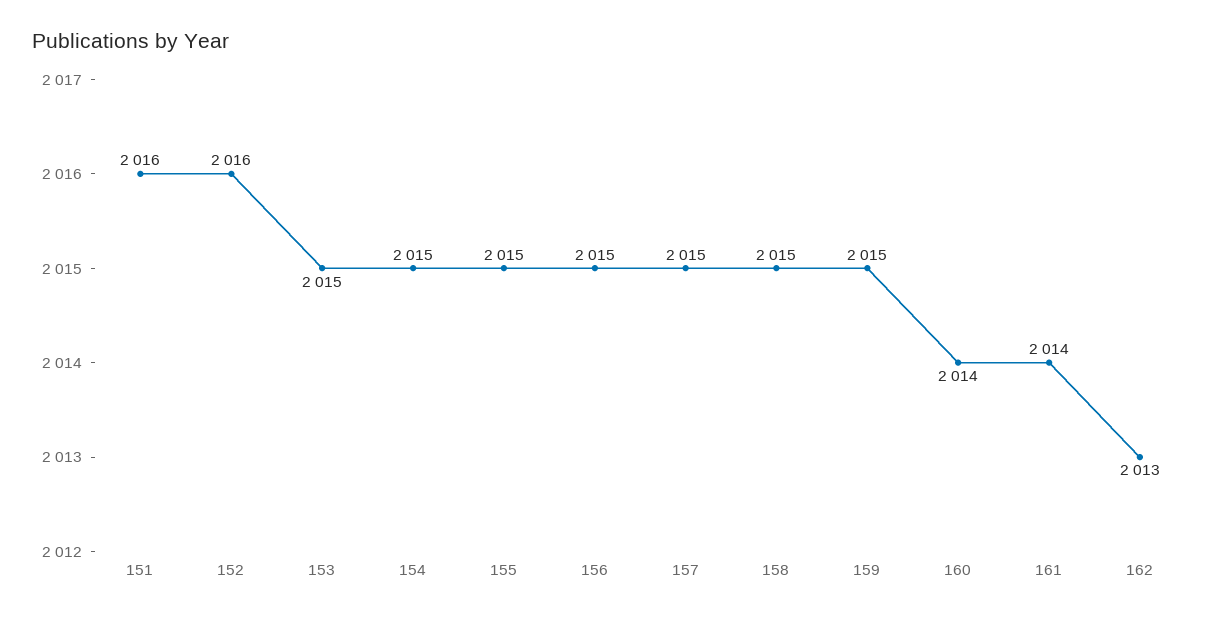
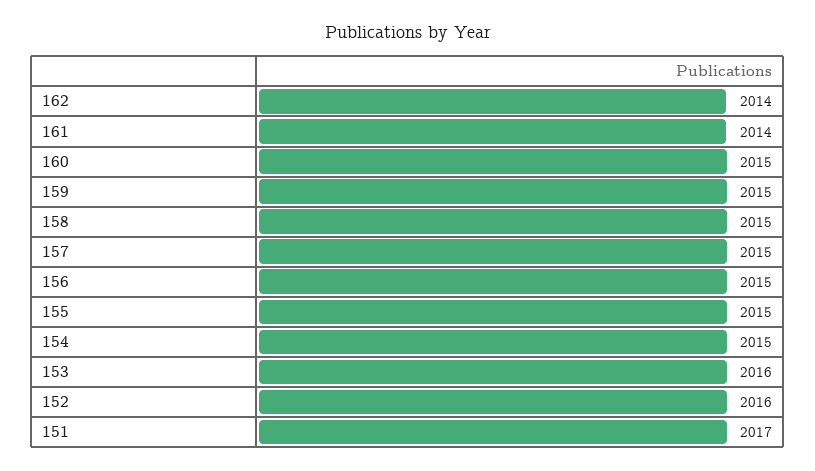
151: 2016 -> 2017
153: 2015 -> 2016
160: 2014 -> 2015
162: 2013 -> 2014

